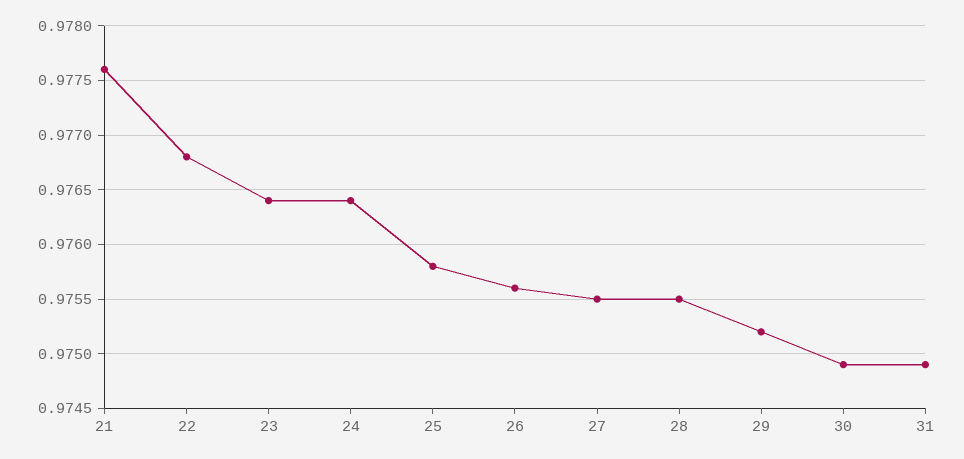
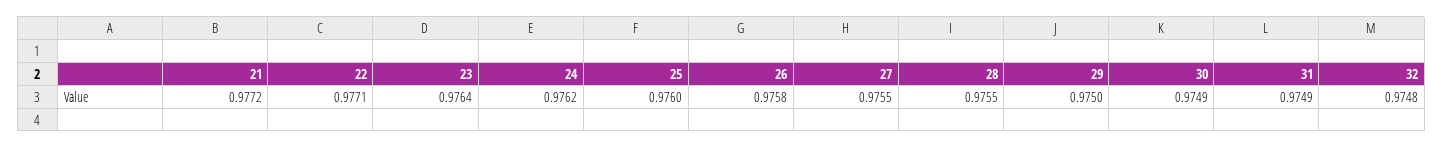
21: 0.9776 -> 0.9772
22: 0.9768 -> 0.9771
24: 0.9764 -> 0.9762
25: 0.9758 -> 0.976
26: 0.9756 -> 0.9758
29: 0.9752 -> 0.975
32: none -> 0.9748

